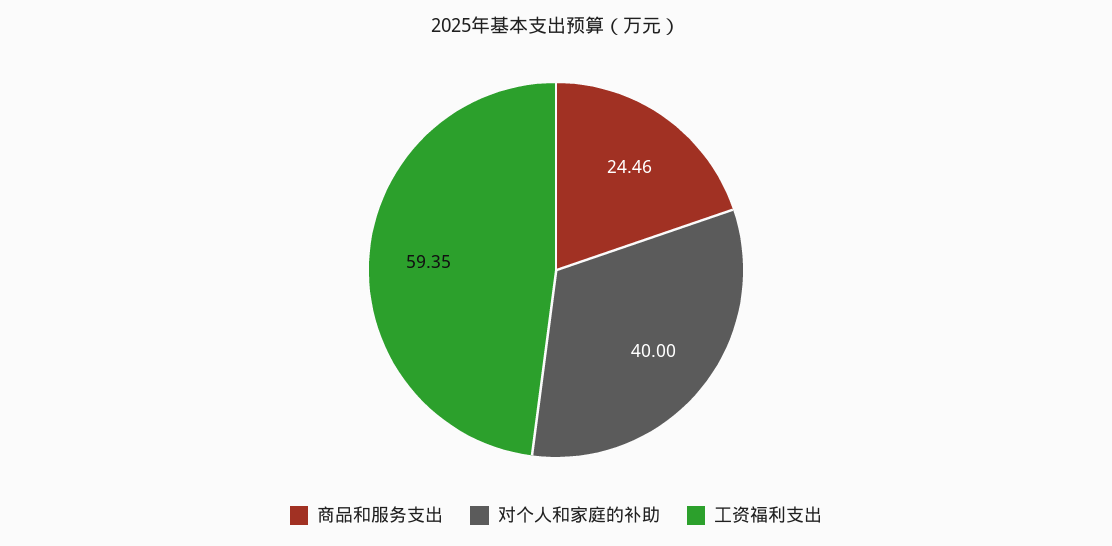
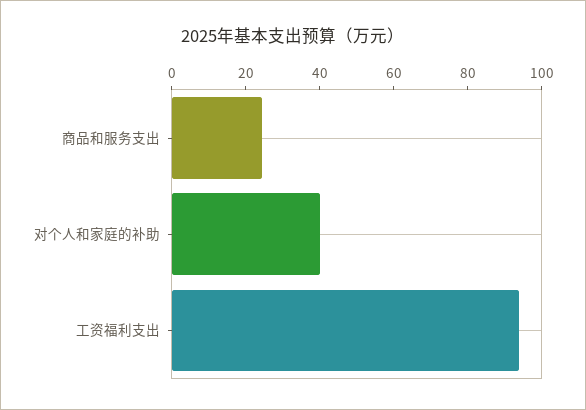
工资福利支出: 59.35 -> 95

